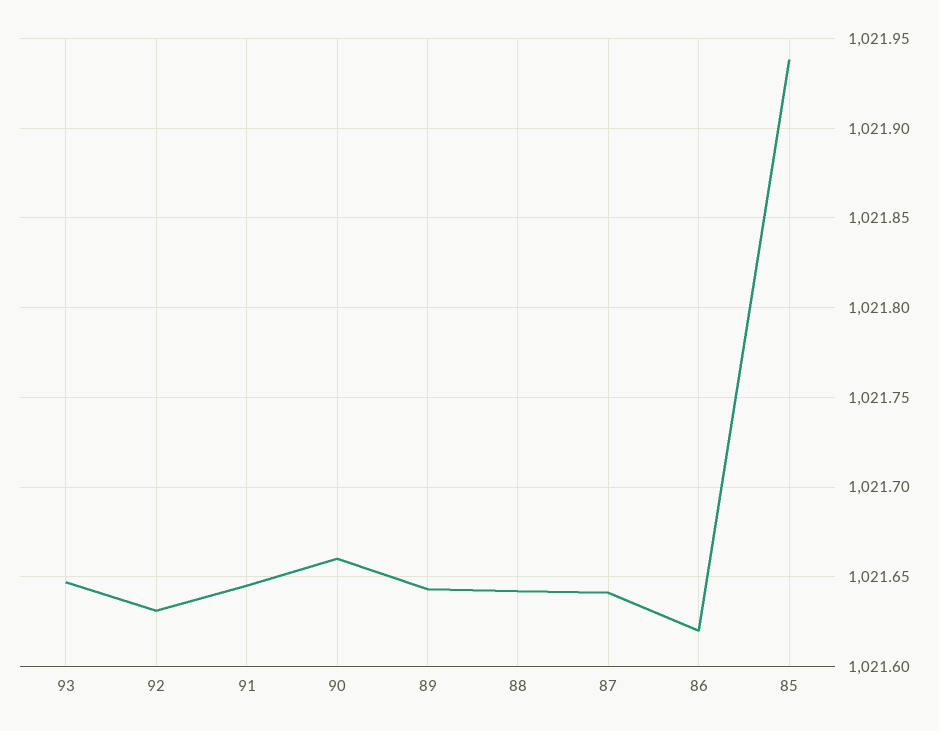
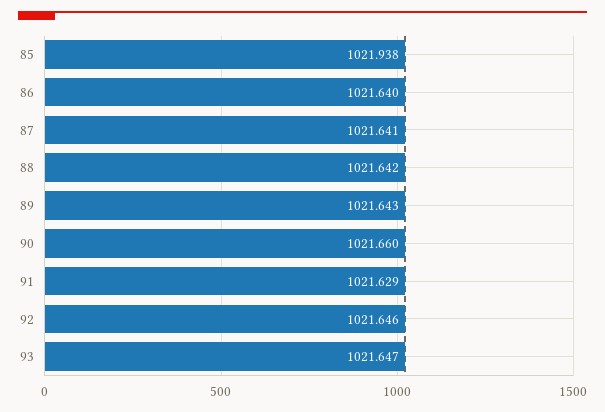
92: 1021.63 -> 1021.646
91: 1021.645 -> 1021.629
86: 1021.62 -> 1021.64

